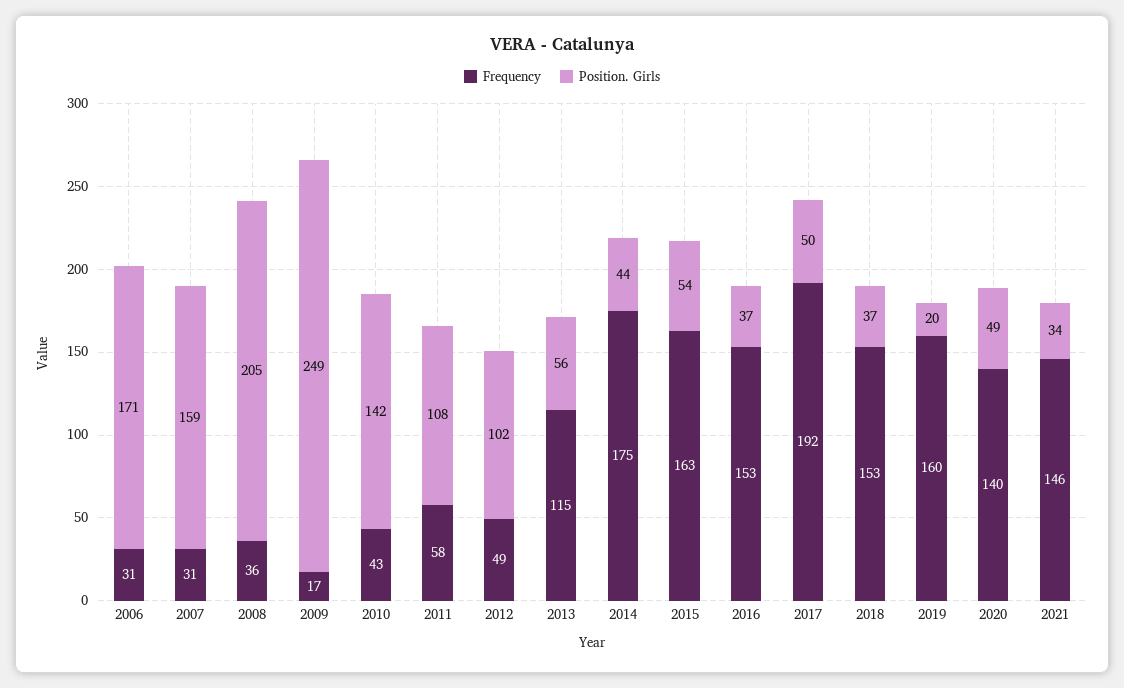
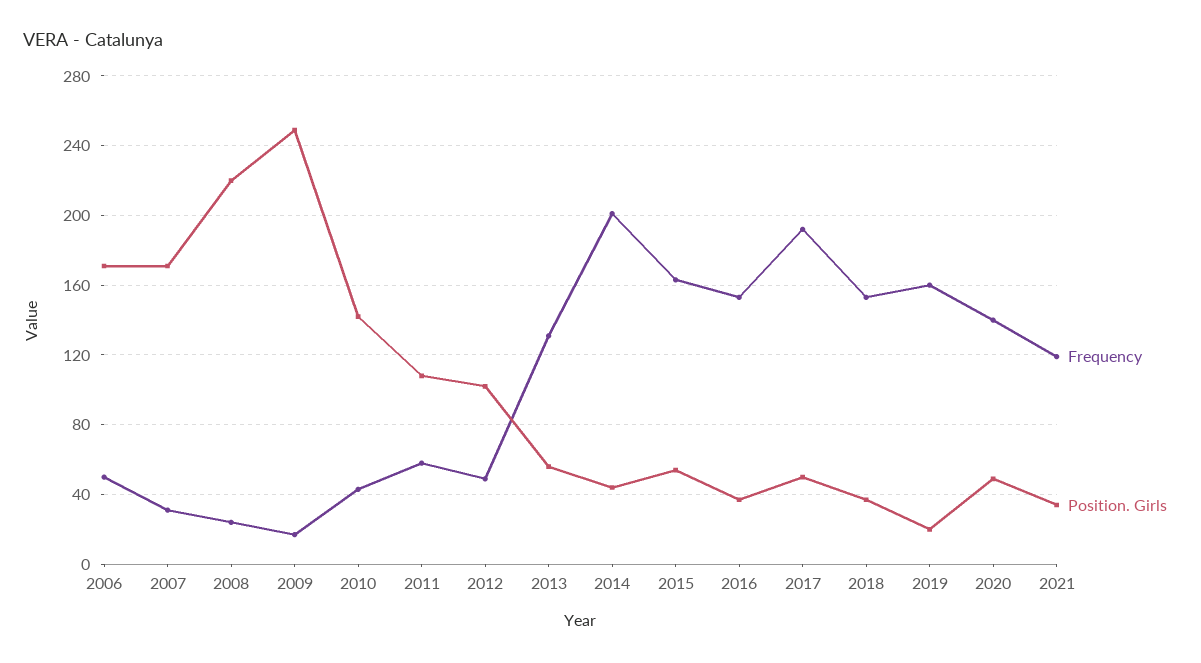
Frequency, 2006: 31 -> 50
Position. Girls, 2007: 159 -> 170
Frequency, 2008: 36 -> 25
Position. Girls, 2008: 205 -> 220
Frequency, 2013: 115 -> 130
Frequency, 2014: 175 -> 200
Frequency, 2021: 146 -> 120

